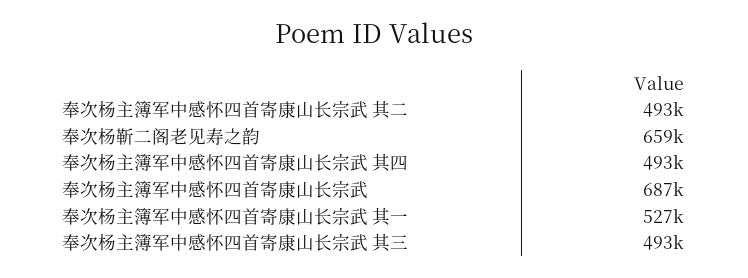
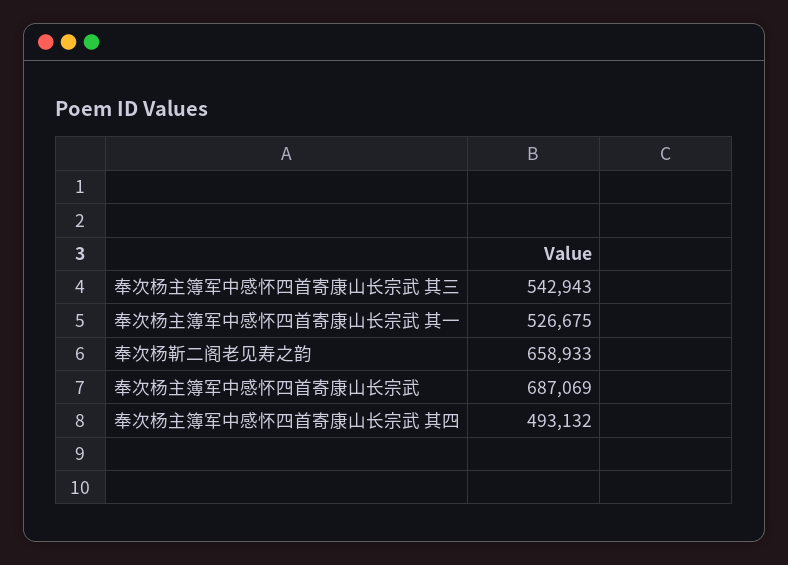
奉次杨主簿军中感怀四首寄康山长宗武 其二: 493000 -> none
奉次杨主簿军中感怀四首寄康山长宗武 其三: 493000 -> 542943

